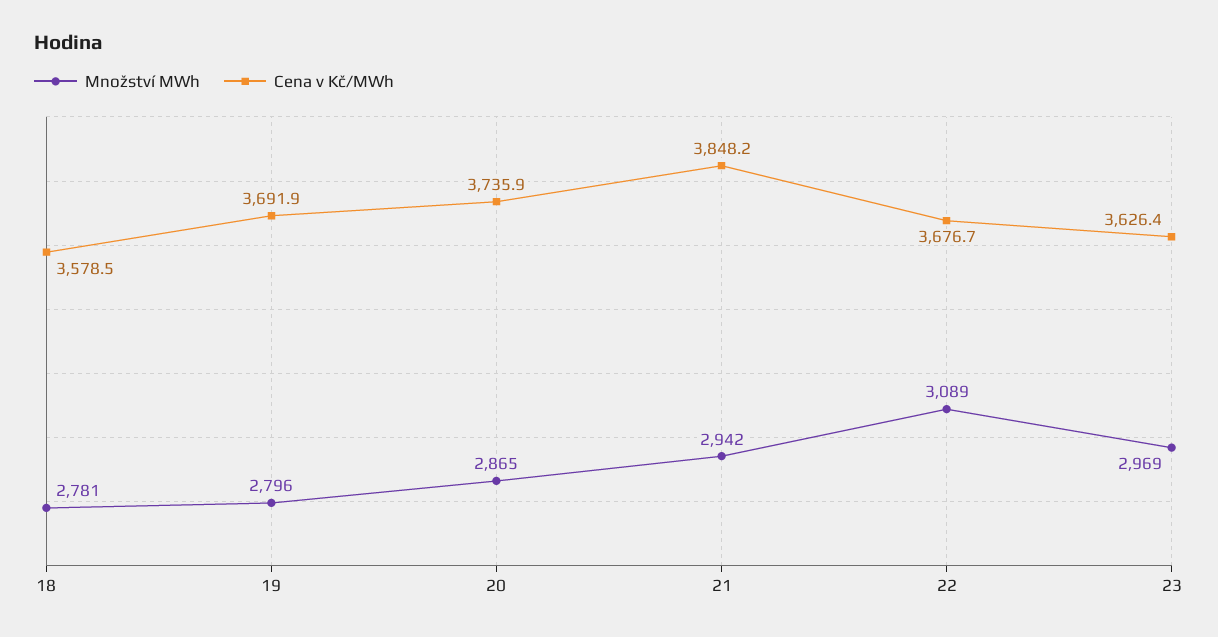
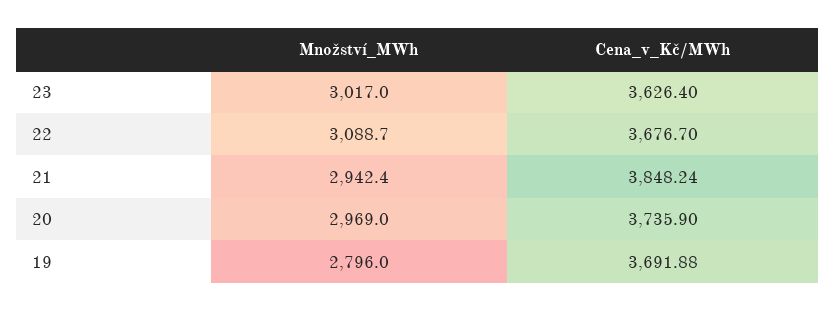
Množství MWh, 18: 2781 -> none
Cena v Kč/MWh, 18: 3578.5 -> none
Množství MWh, 20: 2865 -> 2969
Množství MWh, 23: 2969 -> 3017

